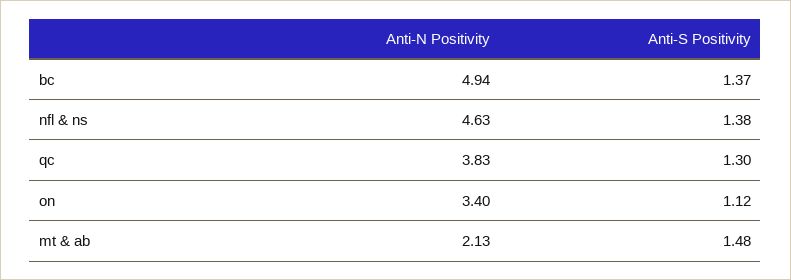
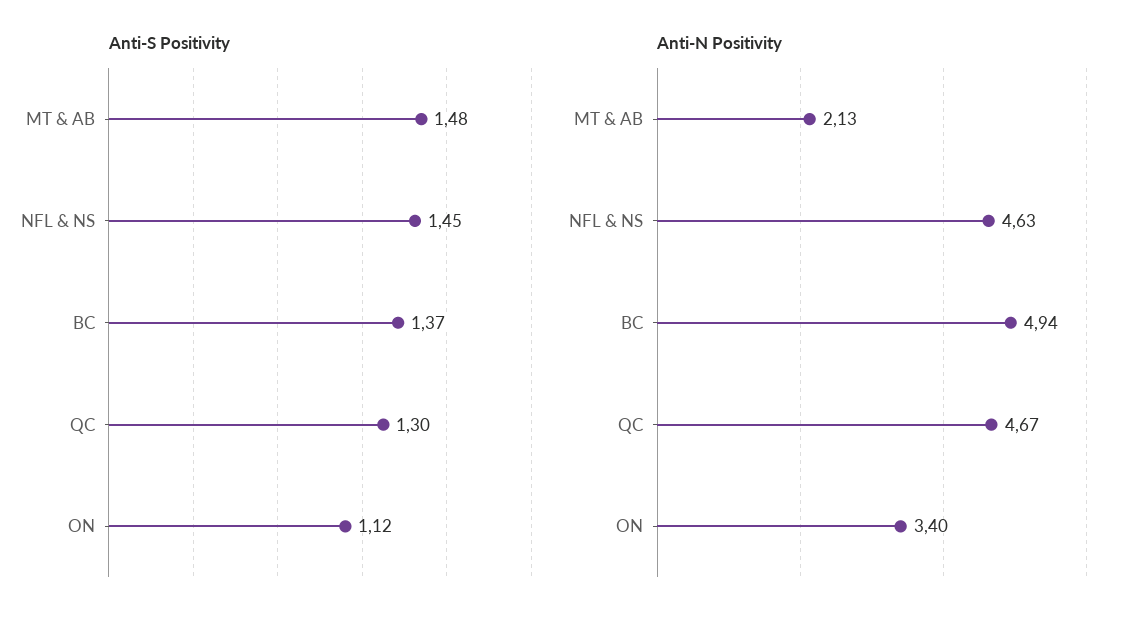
Anti-S Positivity, nfl & ns: 1.38 -> 1.45
Anti-N Positivity, qc: 3.83 -> 4.67

